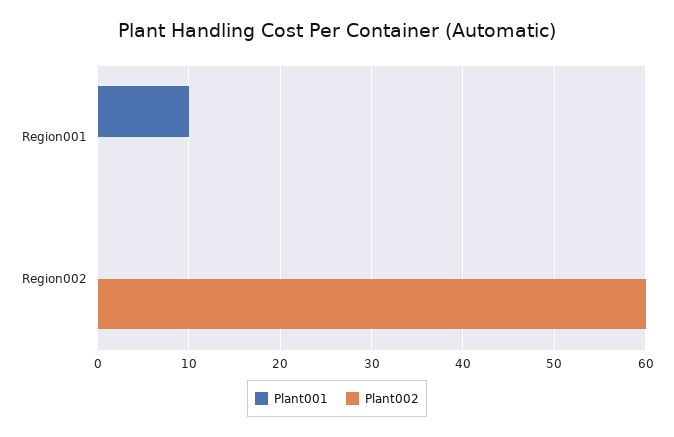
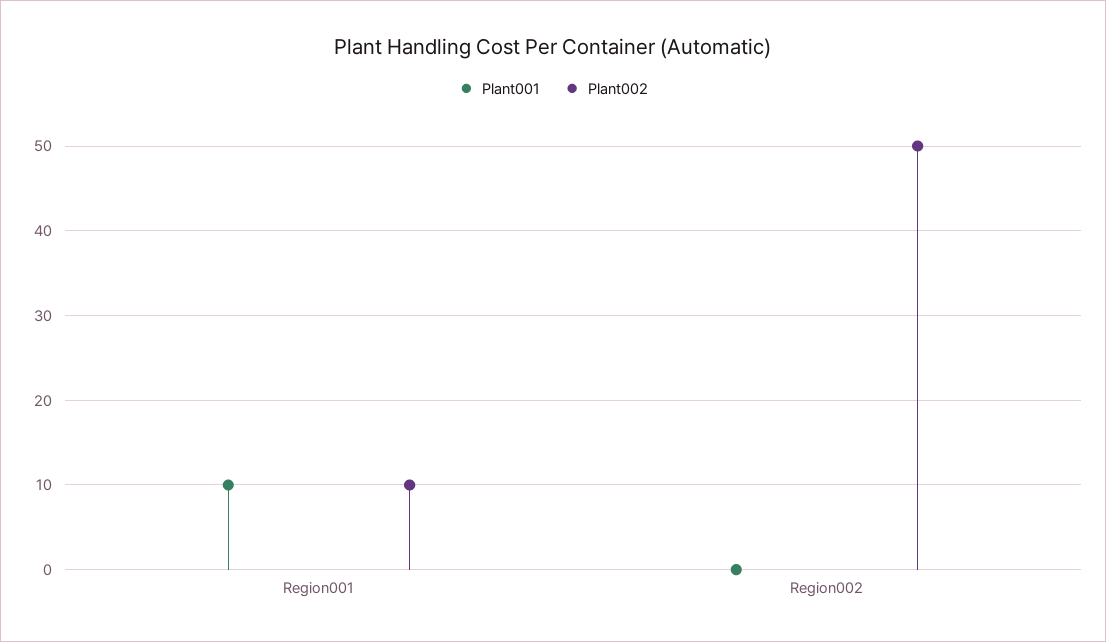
Plant002, Region001: 0 -> 10
Plant002, Region002: 60 -> 50

